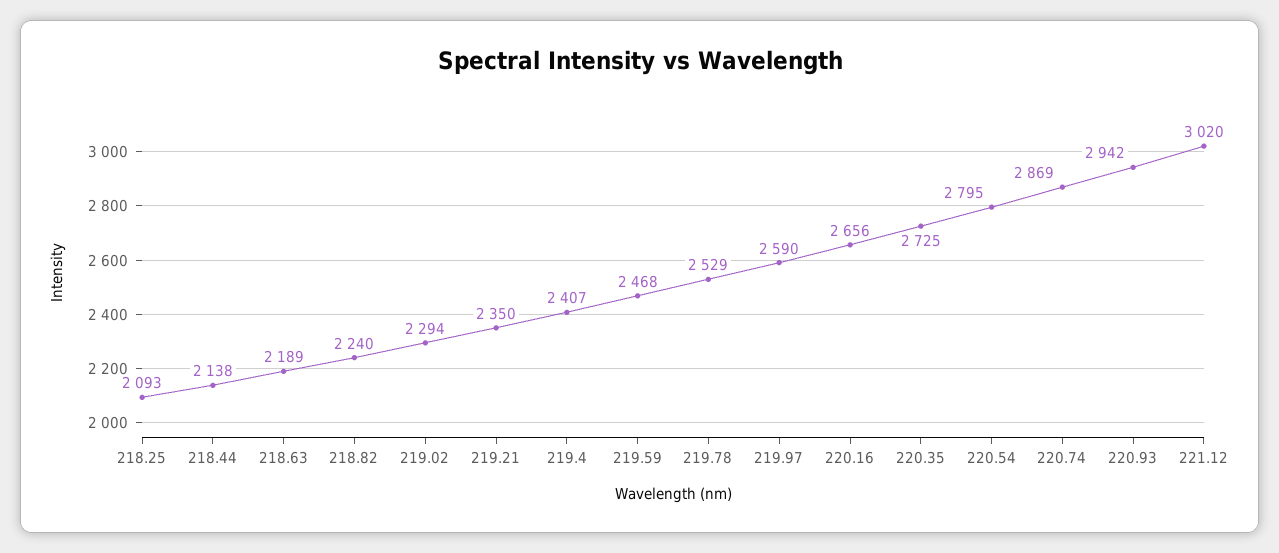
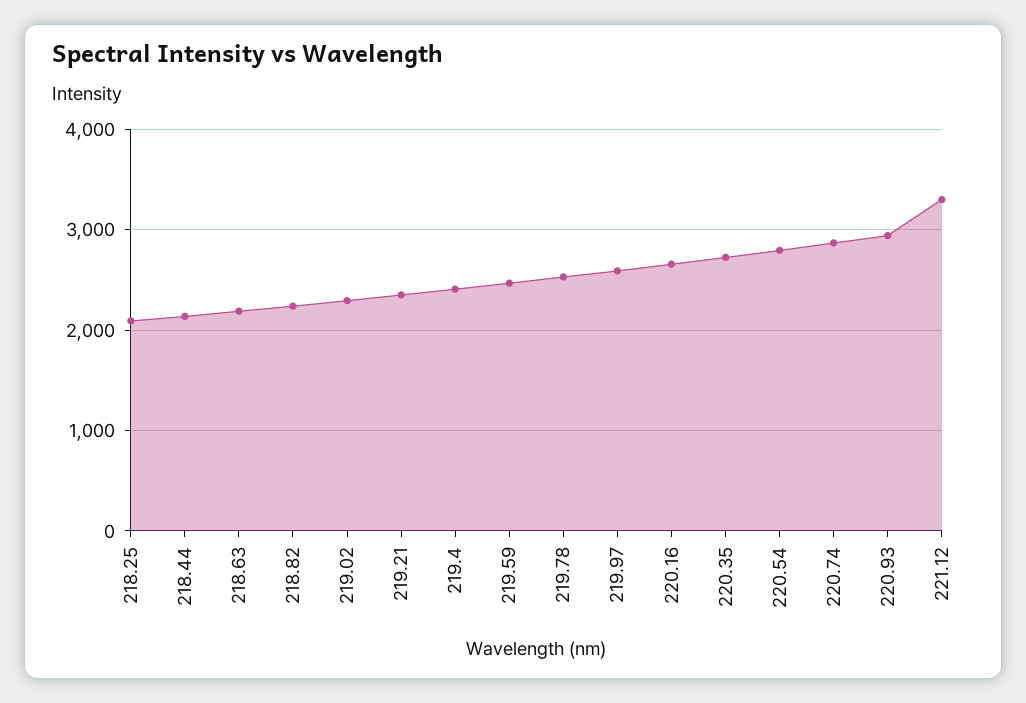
221.12: 3020 -> 3300

